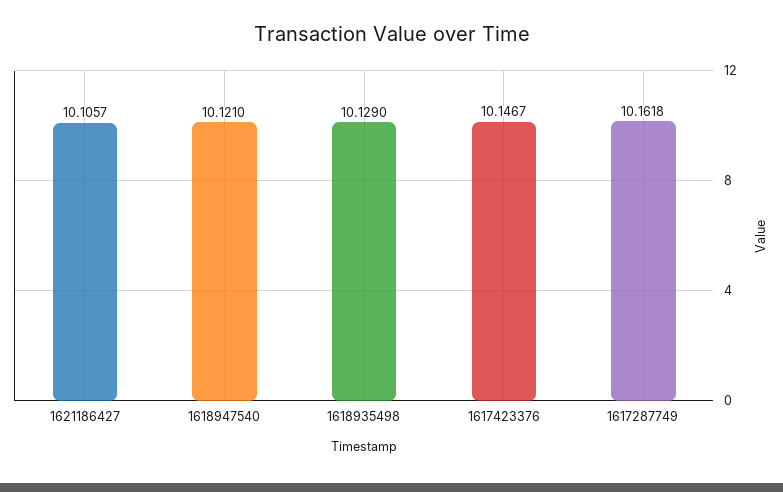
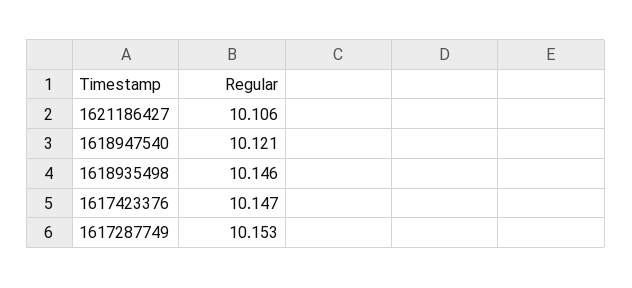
1618935498: 10.129 -> 10.146
1617287749: 10.1618 -> 10.153

